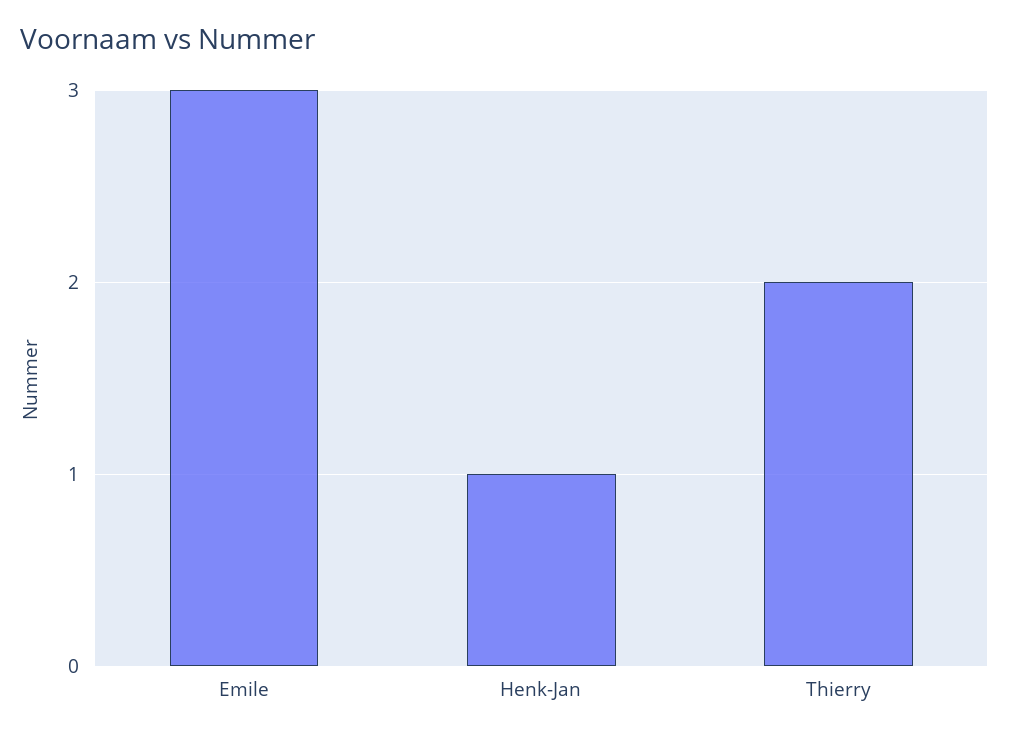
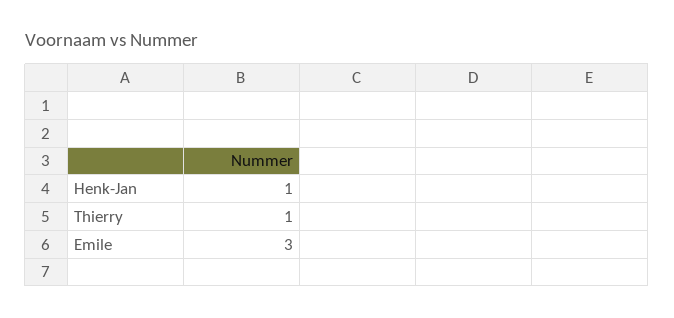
Thierry: 2 -> 1

